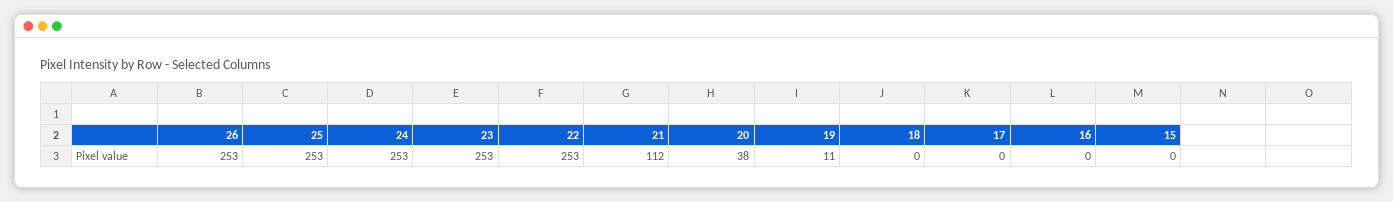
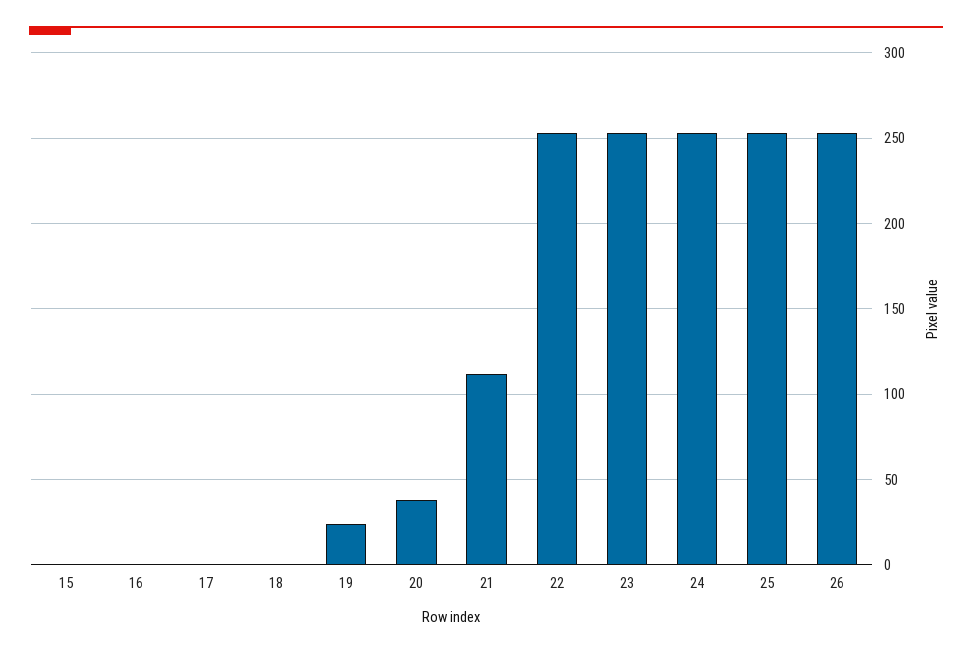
19: 11 -> 25

